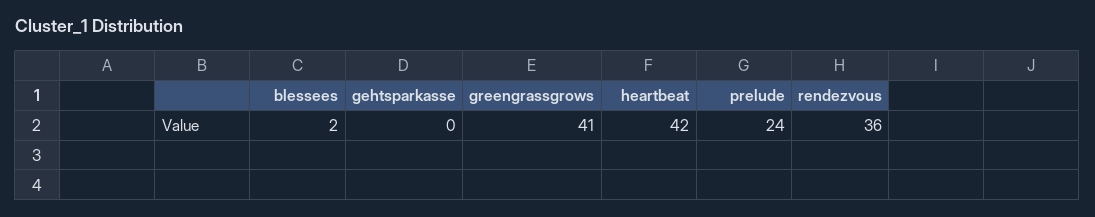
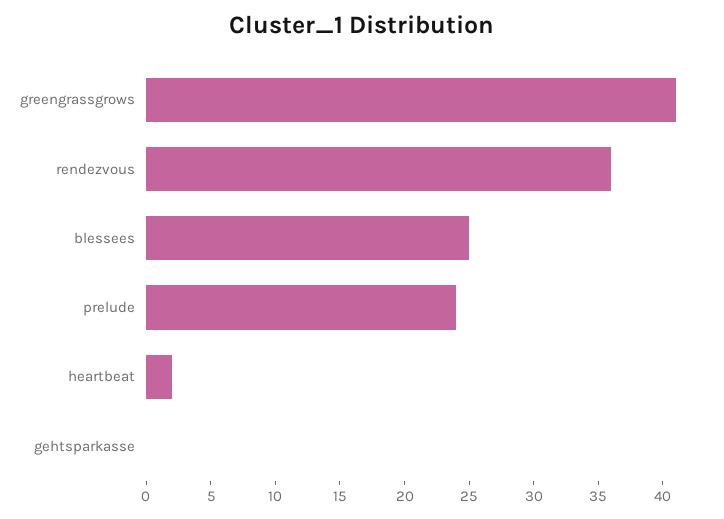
blessees: 2 -> 25
heartbeat: 42 -> 2

